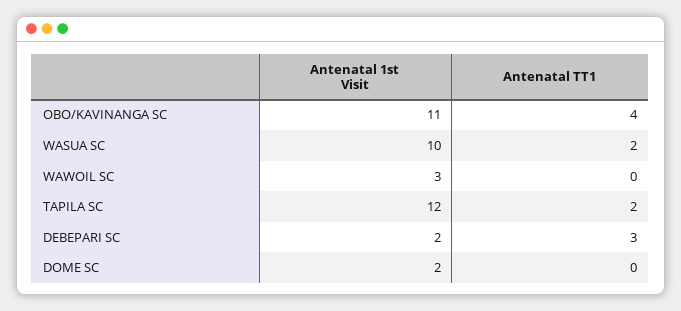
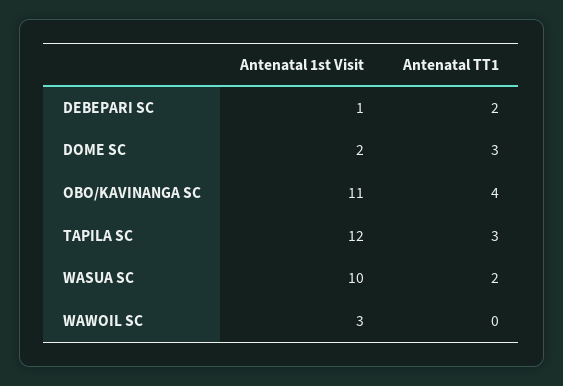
Antenatal TT1, TAPILA SC: 2 -> 3
Antenatal 1st Visit, DEBEPARI SC: 2 -> 1
Antenatal TT1, DEBEPARI SC: 3 -> 2
Antenatal TT1, DOME SC: 0 -> 3

